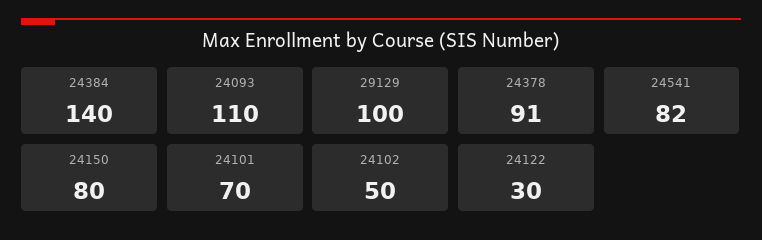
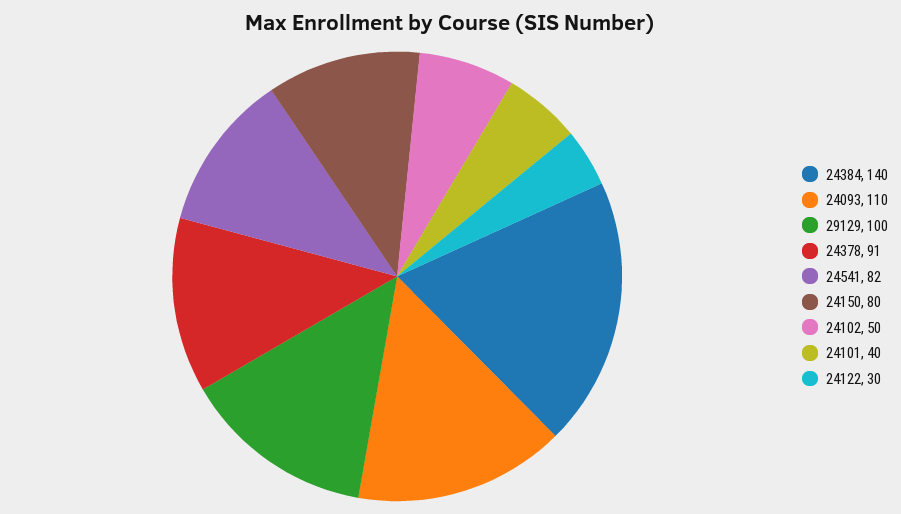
24101: 70 -> 40

